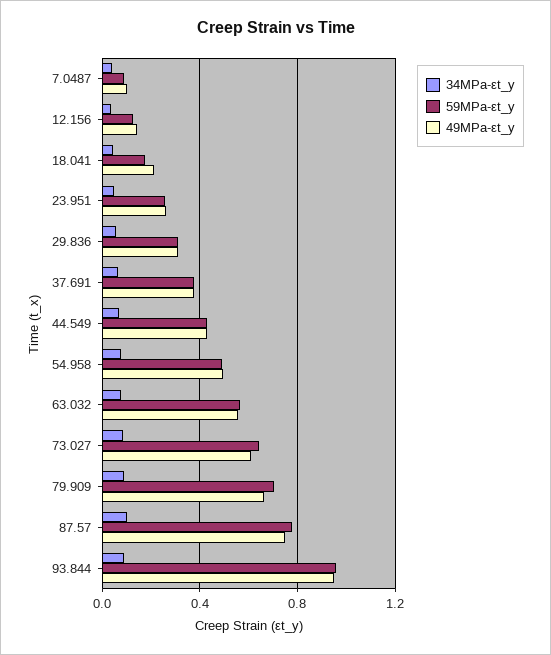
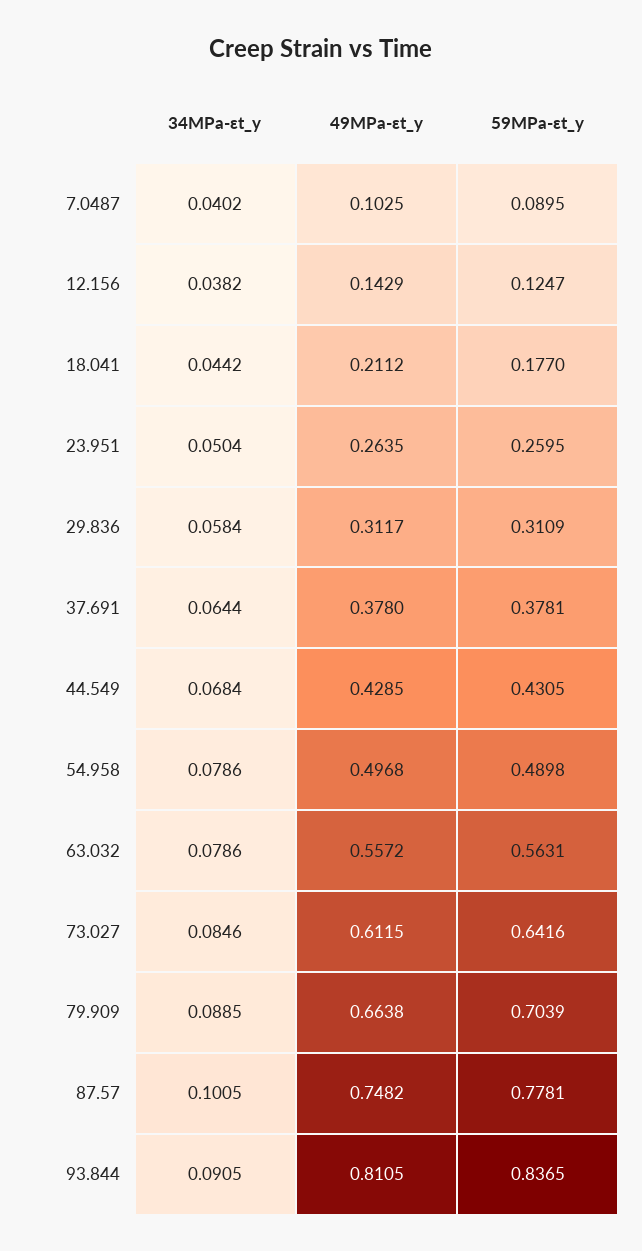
59MPa-εt_y, 93.844: 0.95 -> 0.8365
49MPa-εt_y, 93.844: 0.95 -> 0.8105

